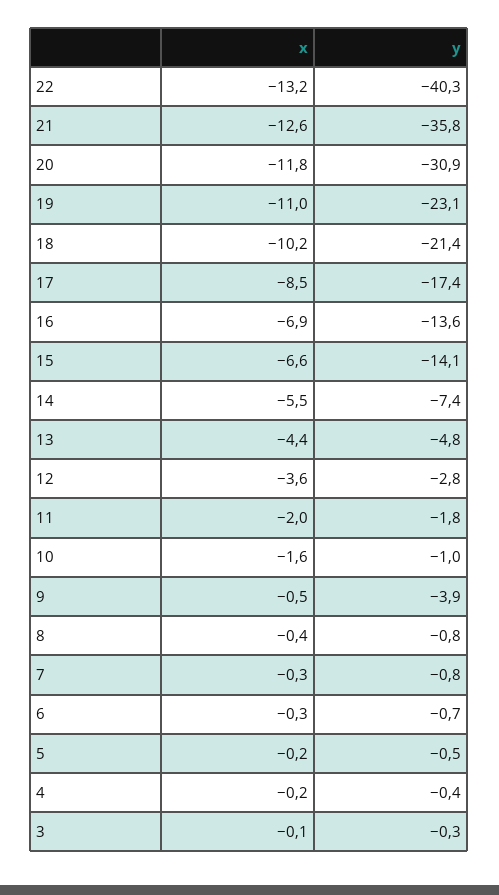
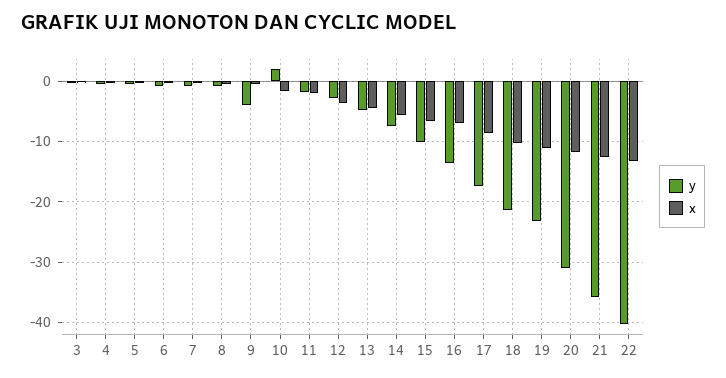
y, 15: -14.1 -> -10
y, 10: -1 -> 2

